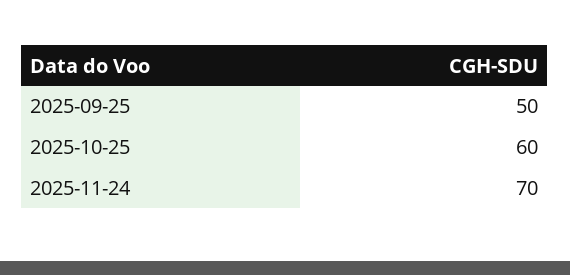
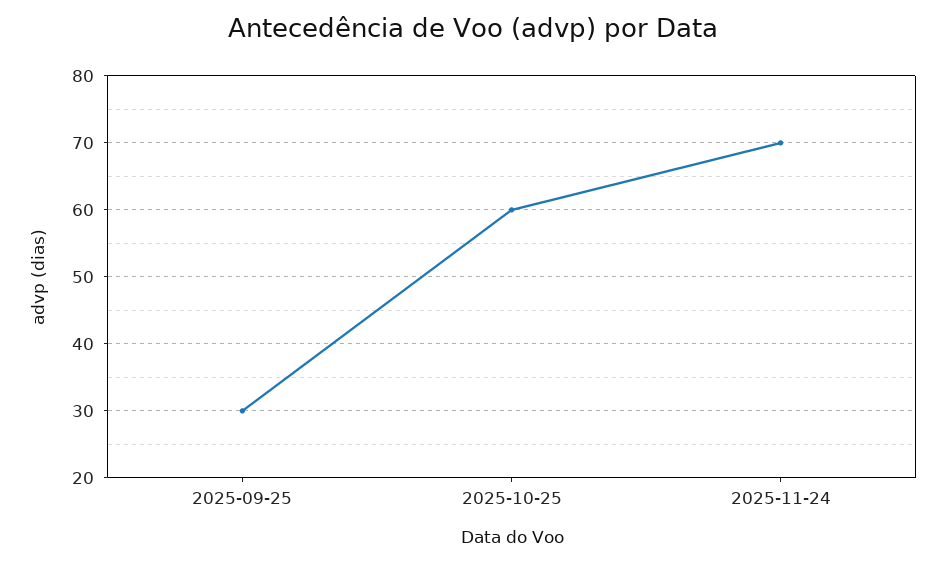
2025-09-25: 50 -> 30

